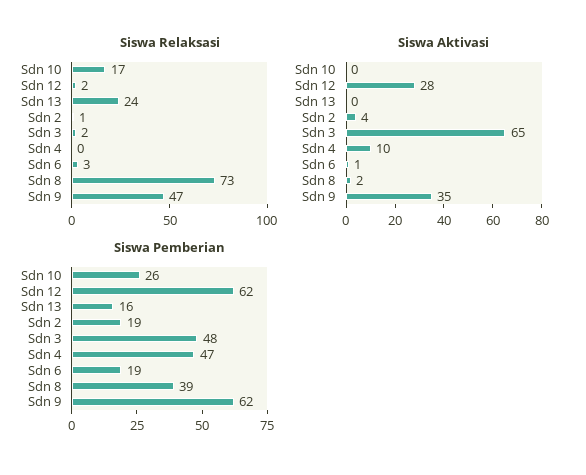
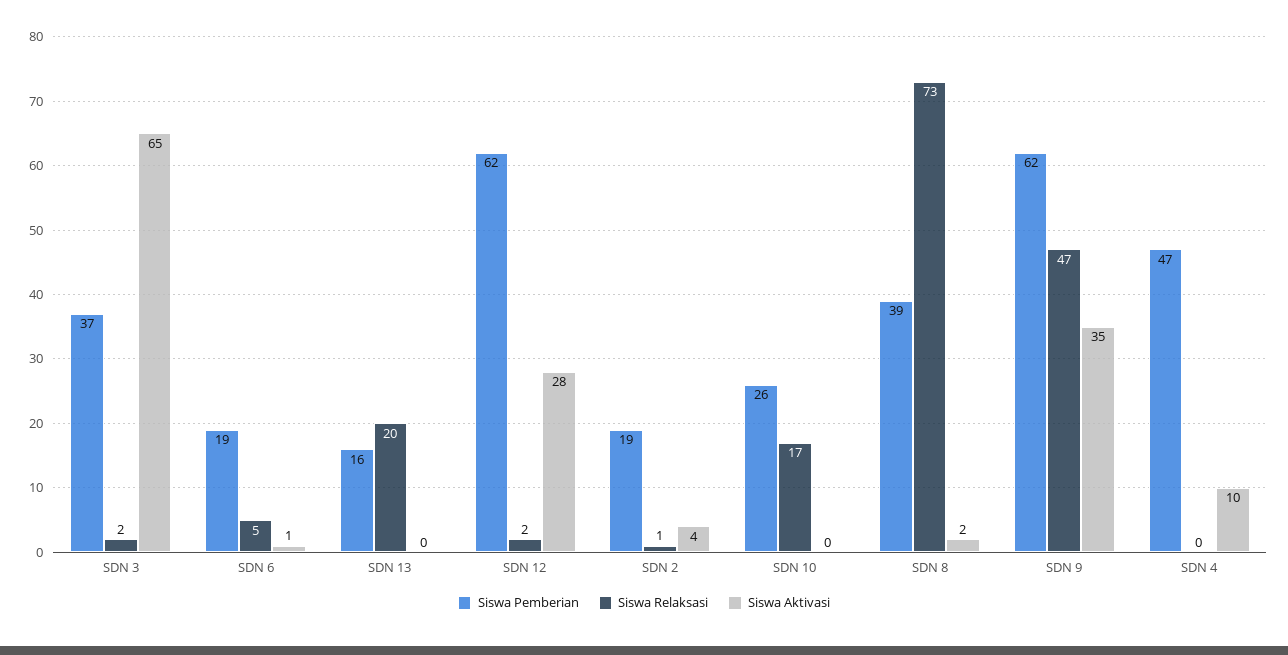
Siswa Relaksasi, Sdn 13: 24 -> 20
Siswa Relaksasi, Sdn 6: 3 -> 5
Siswa Pemberian, Sdn 3: 48 -> 37

